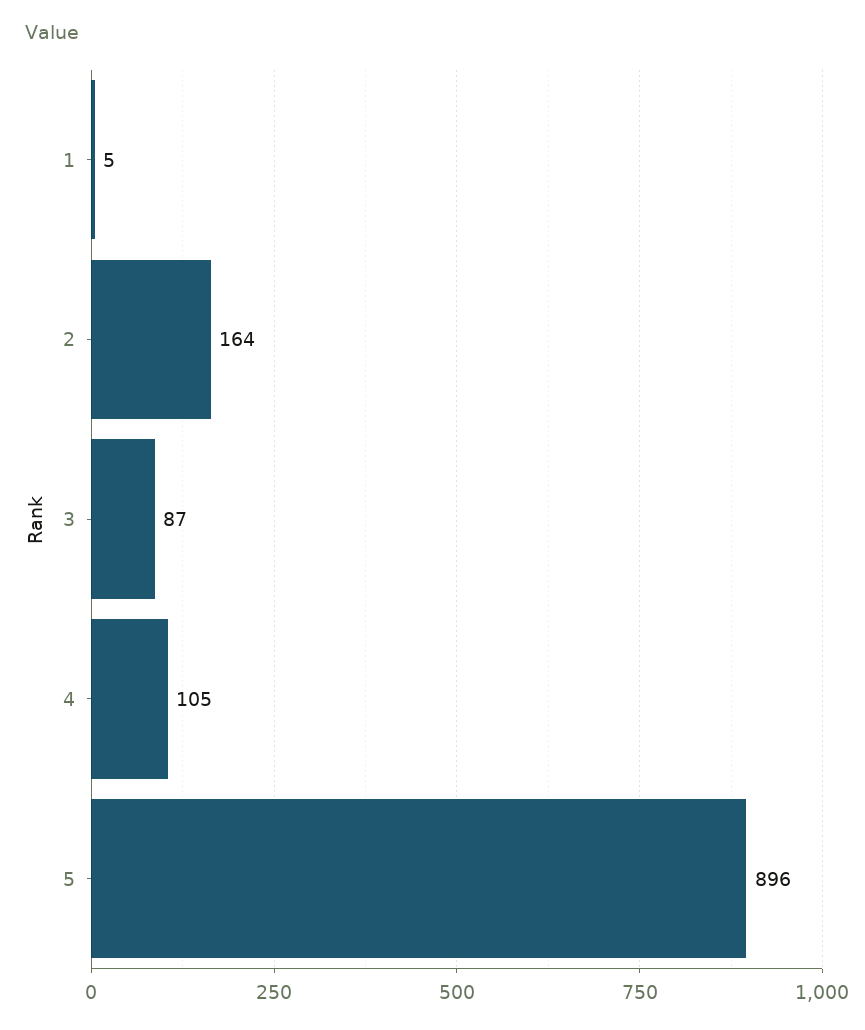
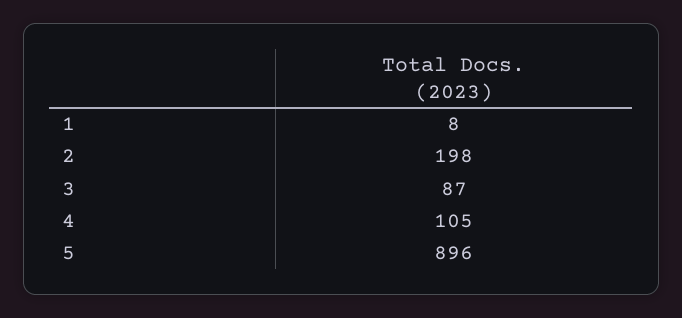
1: 5 -> 8
2: 164 -> 198

